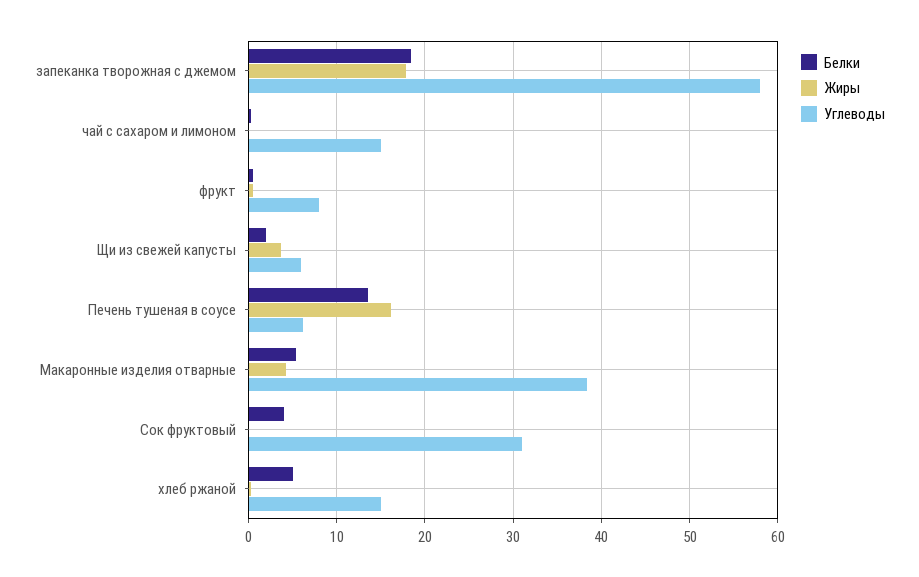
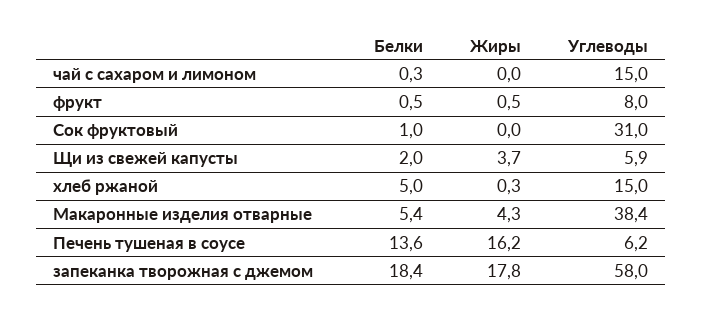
Белки, Сок фруктовый: 4 -> 1

